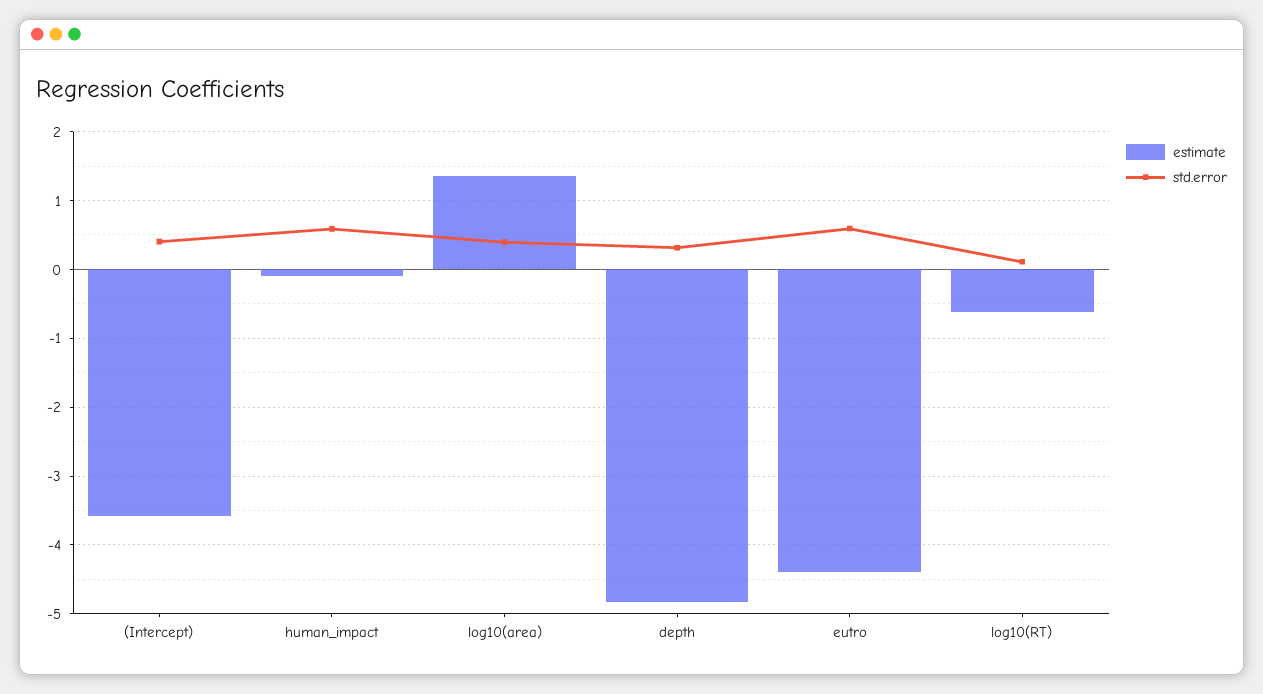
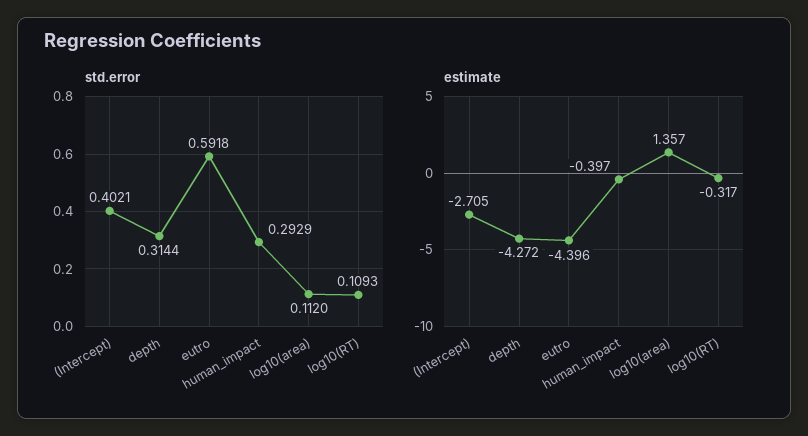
estimate, (Intercept): -3.6 -> -2.705
estimate, human_impact: -0.1 -> -0.397
std.error, human_impact: 0.6 -> 0.2929
std.error, log10(area): 0.4 -> 0.112
estimate, depth: -4.8 -> -4.272
estimate, log10(RT): -0.6 -> -0.317

